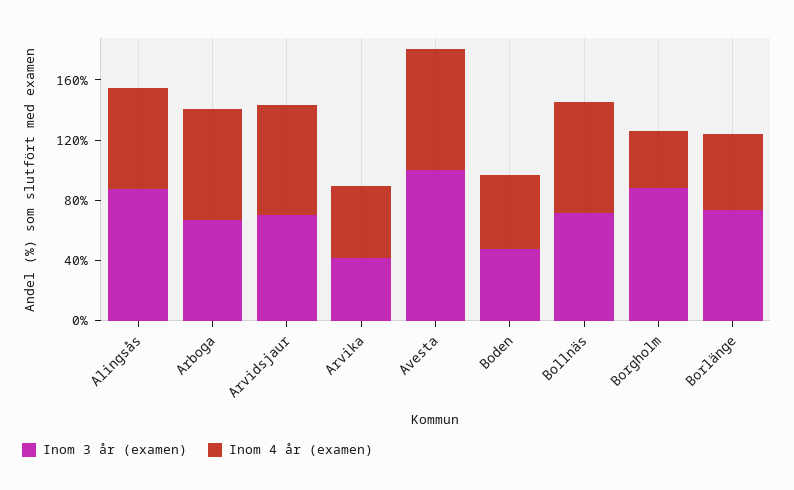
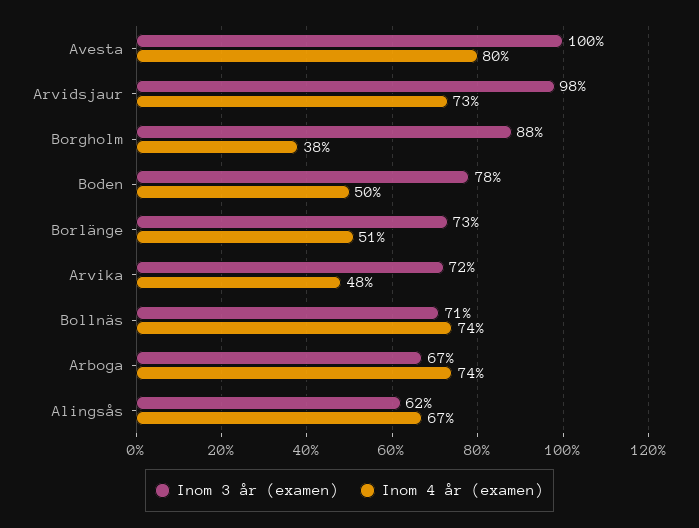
Inom 3 år (examen), Alingsås: 90 -> 62
Inom 3 år (examen), Arvidsjaur: 70 -> 98
Inom 3 år (examen), Arvika: 40 -> 72
Inom 3 år (examen), Boden: 50 -> 78

